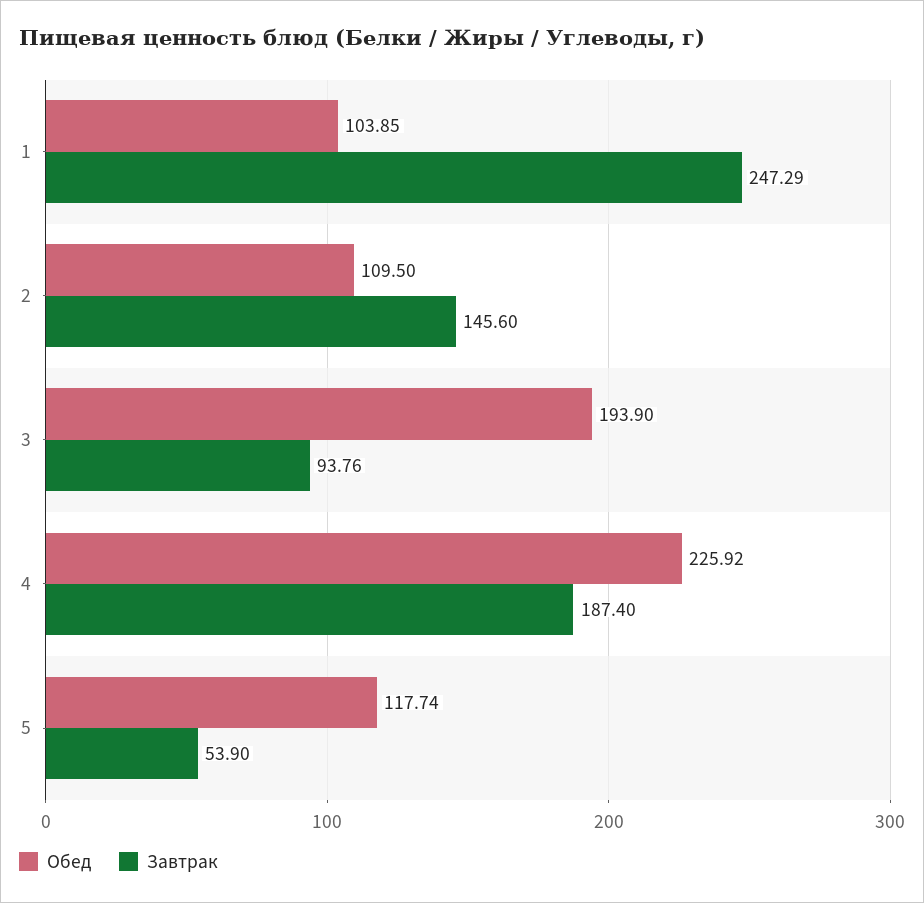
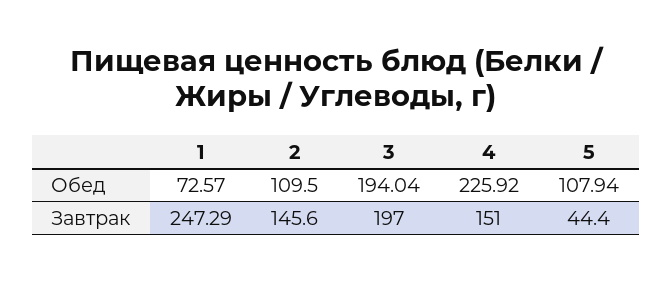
Обед, 1: 103.85 -> 72.57
Обед, 3: 193.9 -> 194.04
Завтрак, 3: 93.76 -> 197
Завтрак, 4: 187.4 -> 151
Обед, 5: 117.74 -> 107.94
Завтрак, 5: 53.9 -> 44.4

